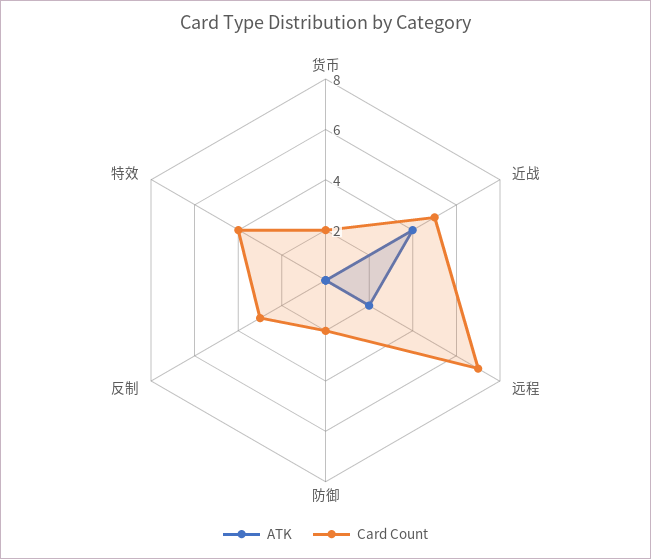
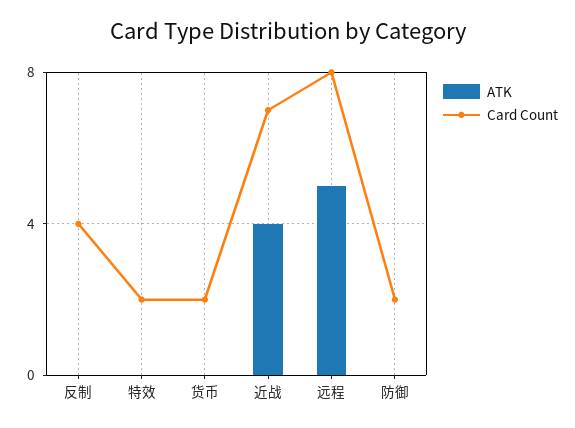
Card Count, 近战: 5 -> 7
ATK, 远程: 2 -> 5
Card Count, 远程: 7 -> 8
Card Count, 反制: 3 -> 4
Card Count, 特效: 4 -> 2

